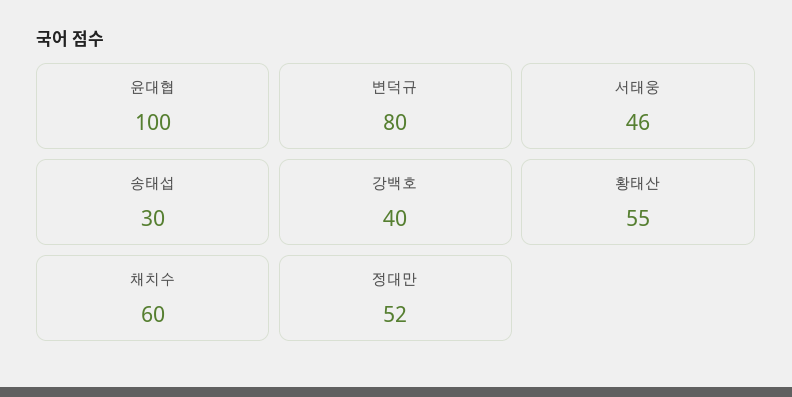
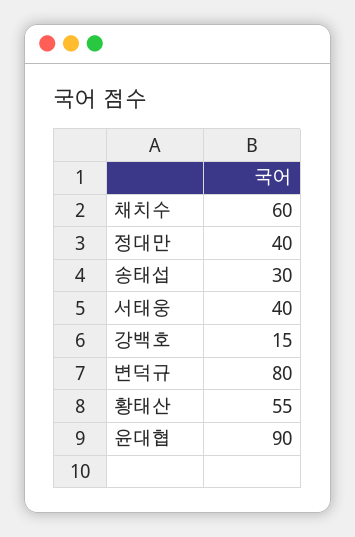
윤대협: 100 -> 90
서태웅: 46 -> 40
강백호: 40 -> 15
정대만: 52 -> 40

